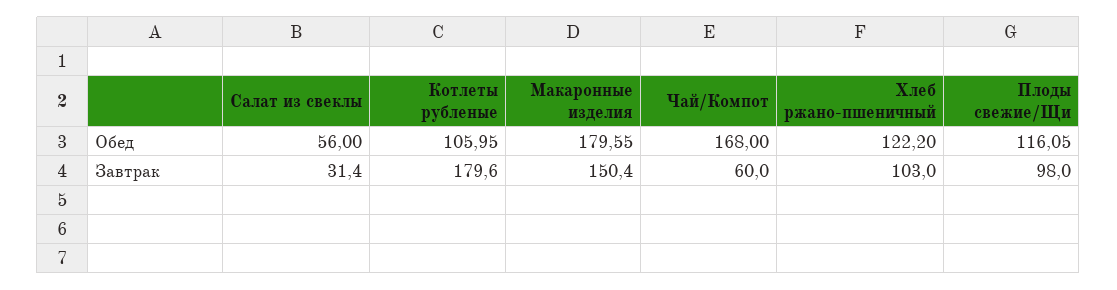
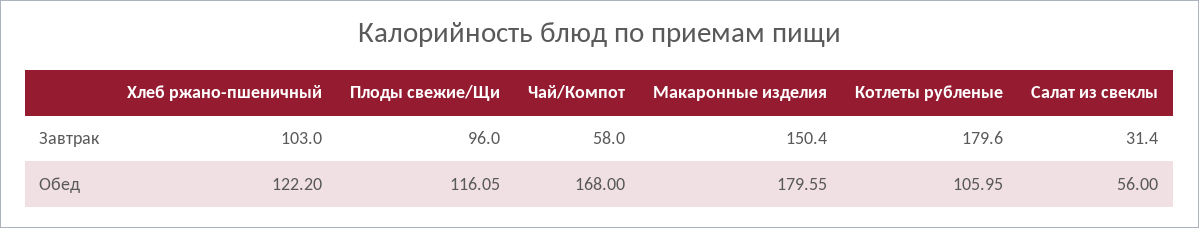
Чай/Компот, Завтрак: 60 -> 58
Плоды свежие/Щи, Завтрак: 98 -> 96

